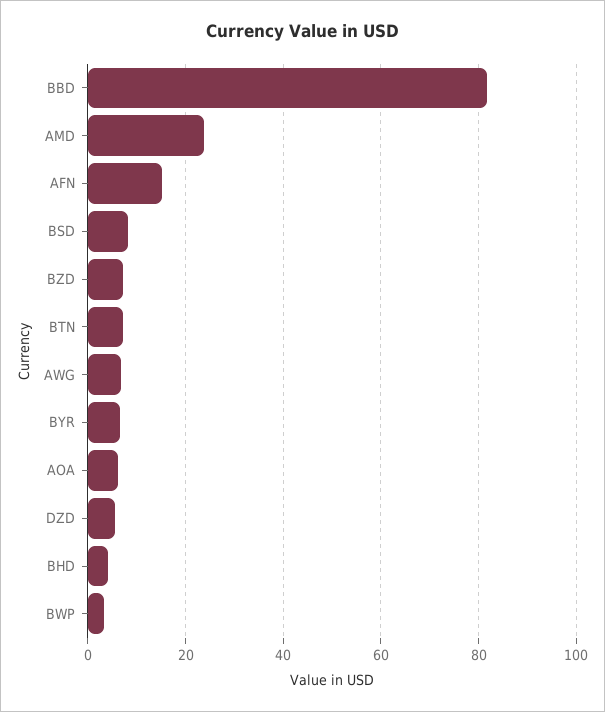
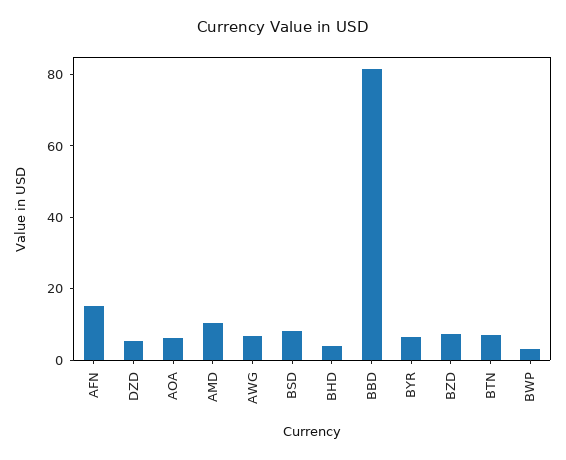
AMD: 24 -> 10

